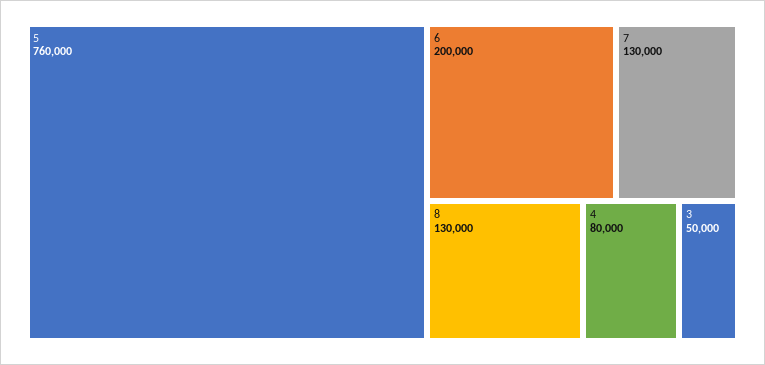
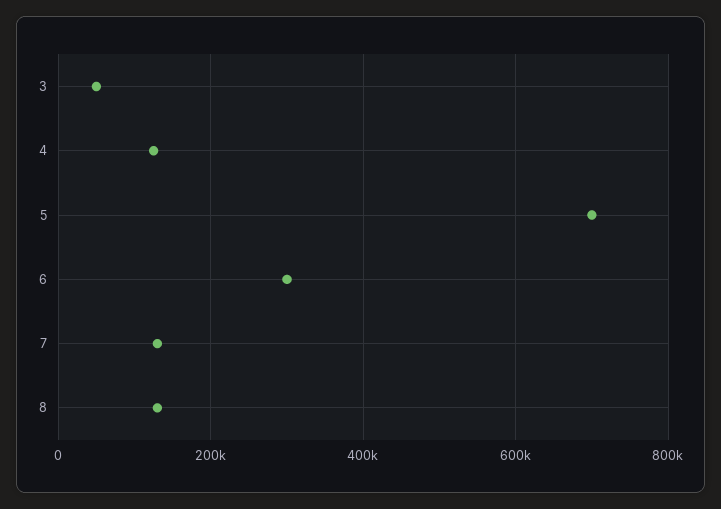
5: 760000 -> 700000
6: 200000 -> 300000
4: 80000 -> 120000

